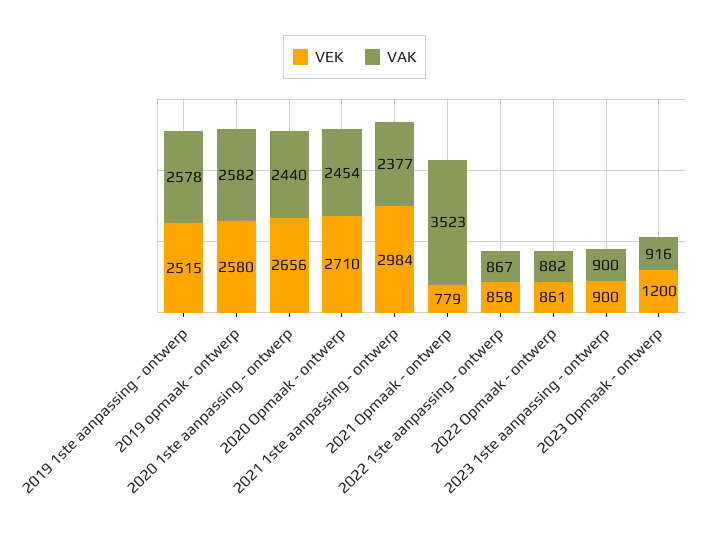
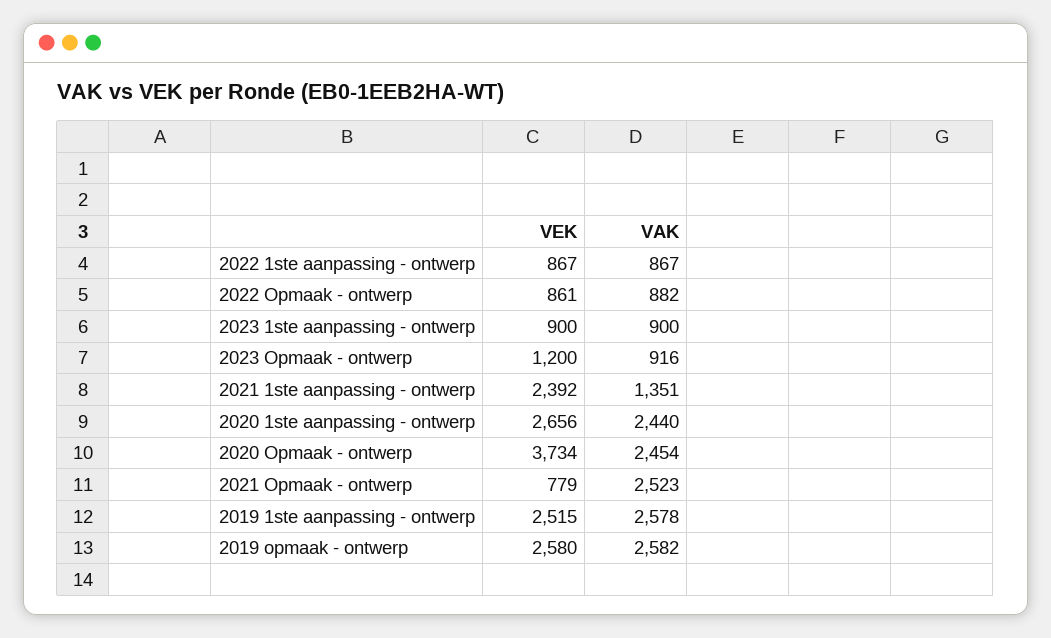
VEK, 2020 Opmaak - ontwerp: 2710 -> 3734
VEK, 2021 1ste aanpassing - ontwerp: 2984 -> 2392
VAK, 2021 1ste aanpassing - ontwerp: 2377 -> 1351
VAK, 2021 Opmaak - ontwerp: 3523 -> 2523
VEK, 2022 1ste aanpassing - ontwerp: 858 -> 867

